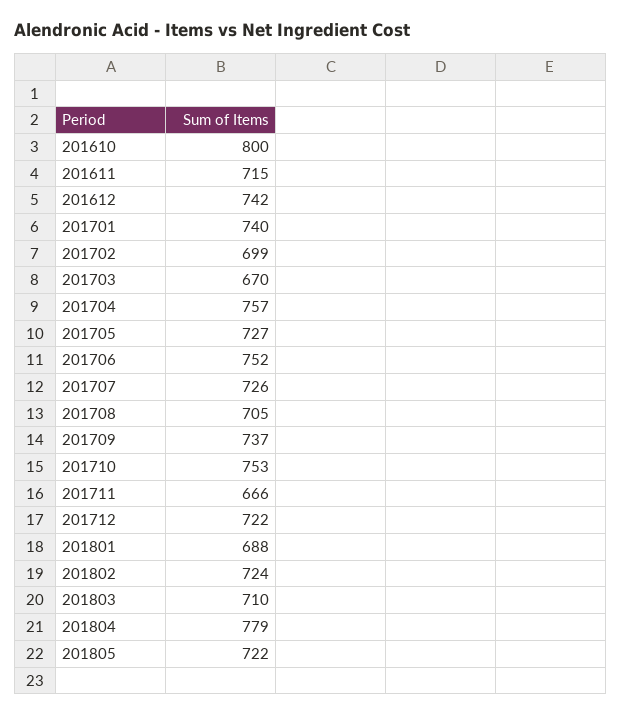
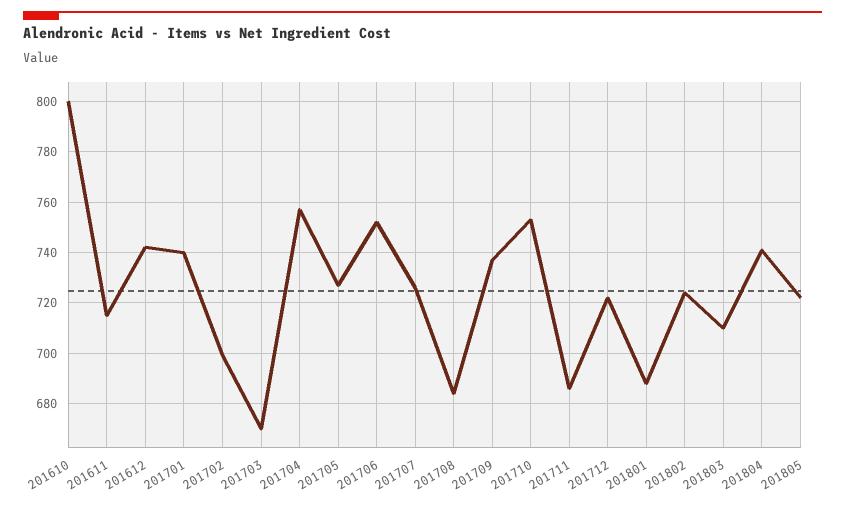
201708: 705 -> 685
201711: 666 -> 685
201804: 779 -> 740

